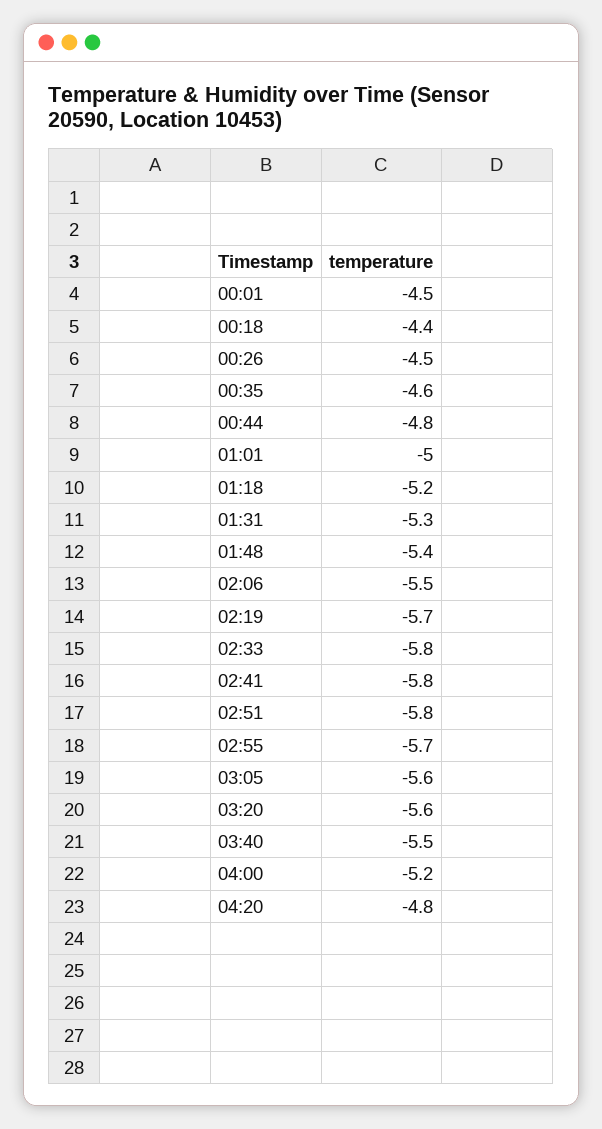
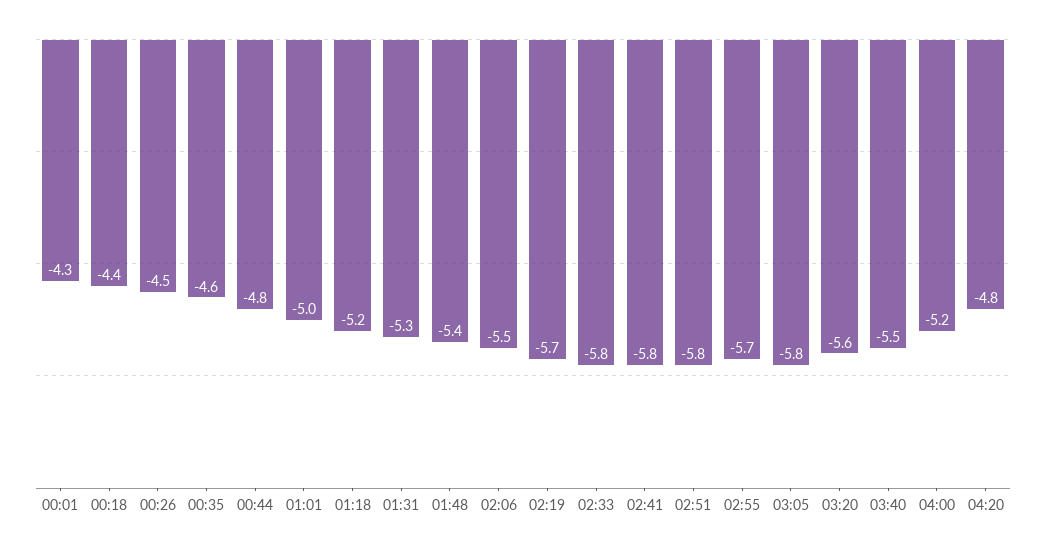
00:01: -4.5 -> -4.3
03:05: -5.6 -> -5.8

